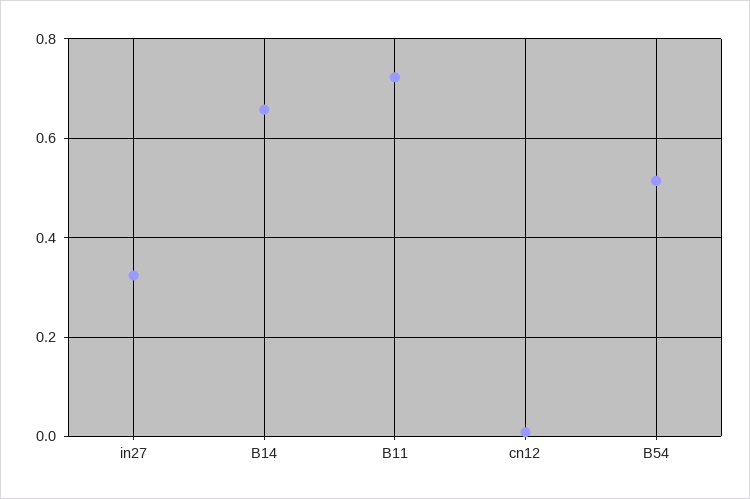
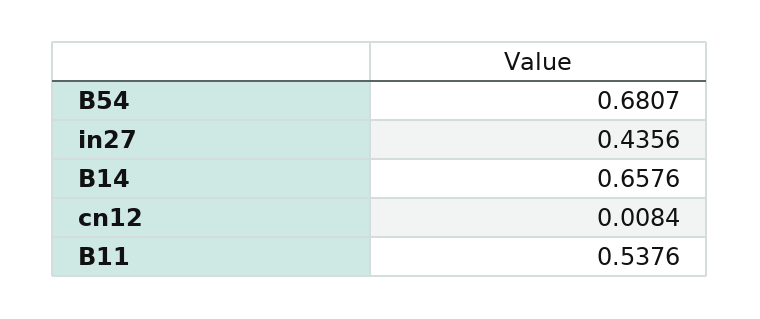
in27: 0.32 -> 0.4356
B11: 0.72 -> 0.5376
B54: 0.52 -> 0.6807

